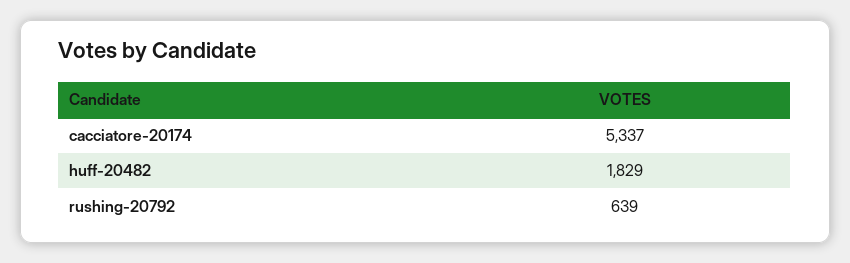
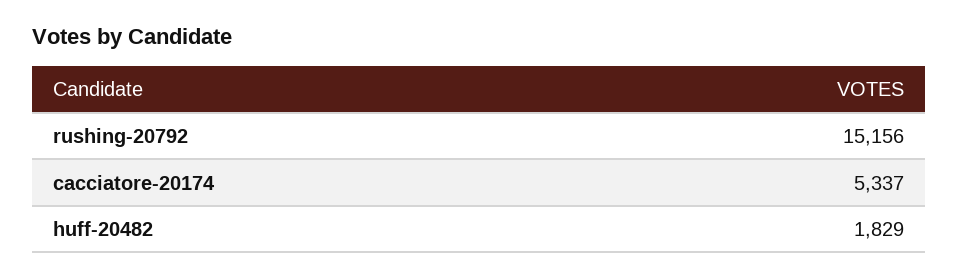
rushing-20792: 639 -> 15156

